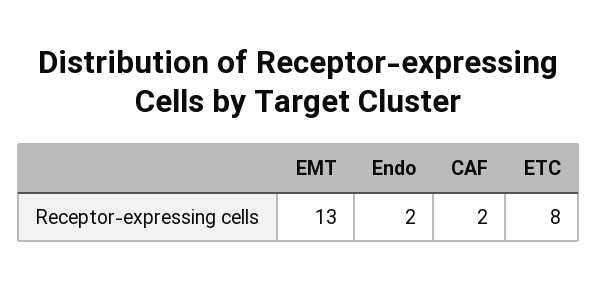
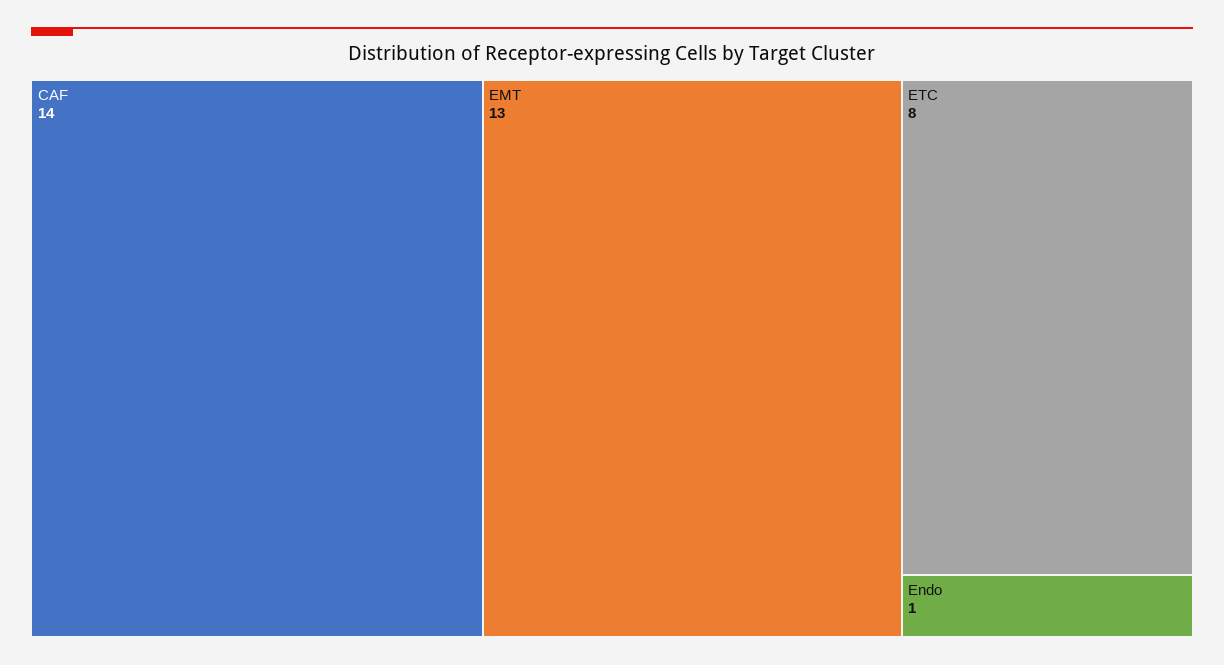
Endo: 2 -> 1
CAF: 2 -> 14

